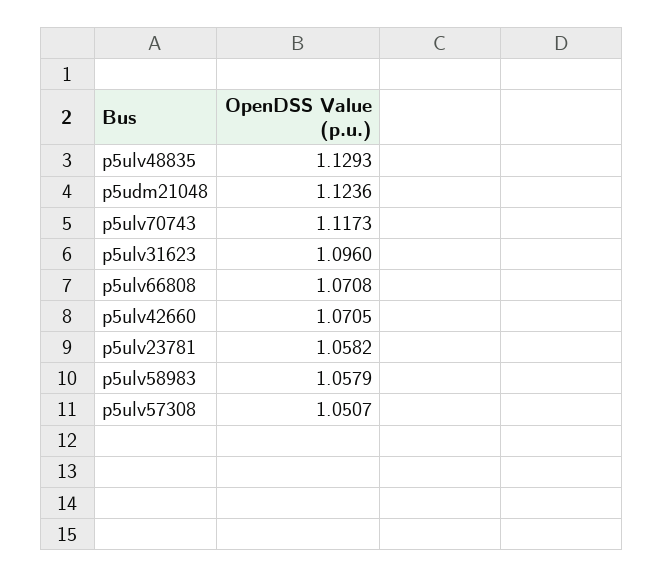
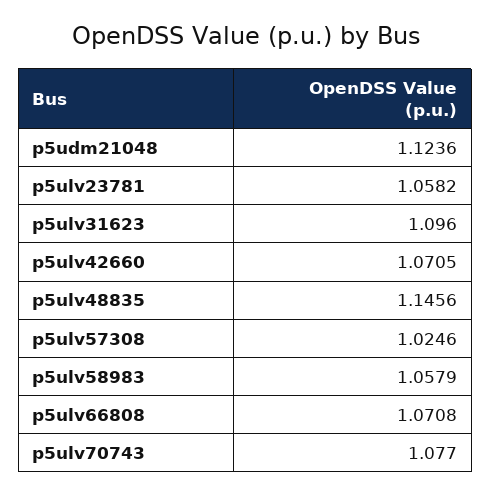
p5ulv48835: 1.1293 -> 1.1456
p5ulv70743: 1.1173 -> 1.077
p5ulv57308: 1.0507 -> 1.0246

